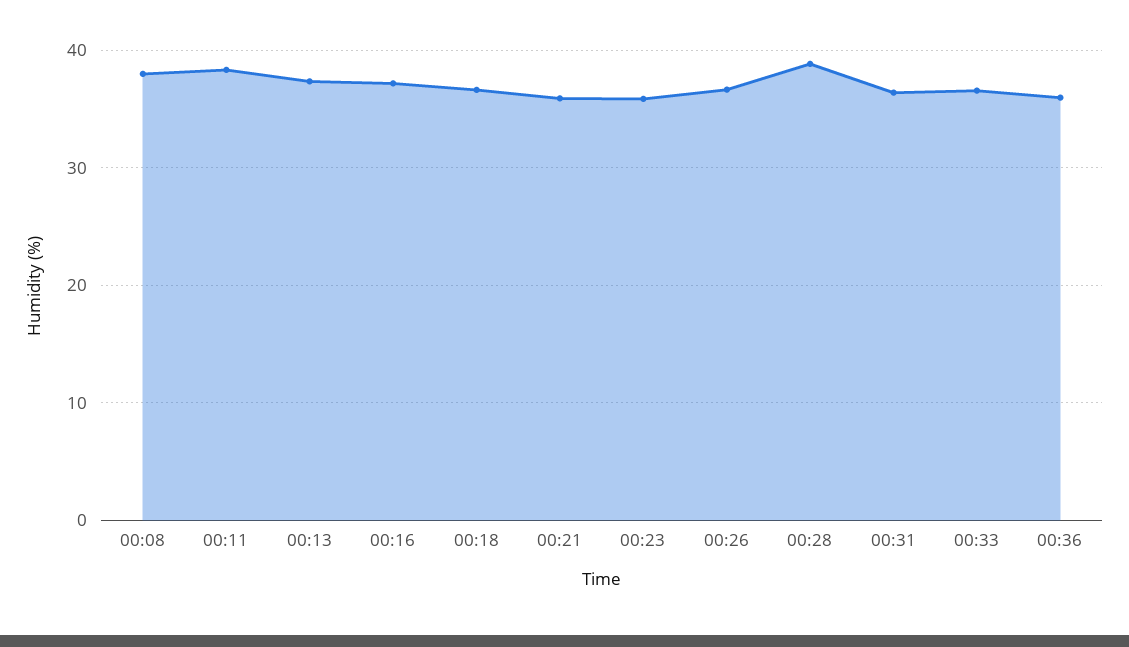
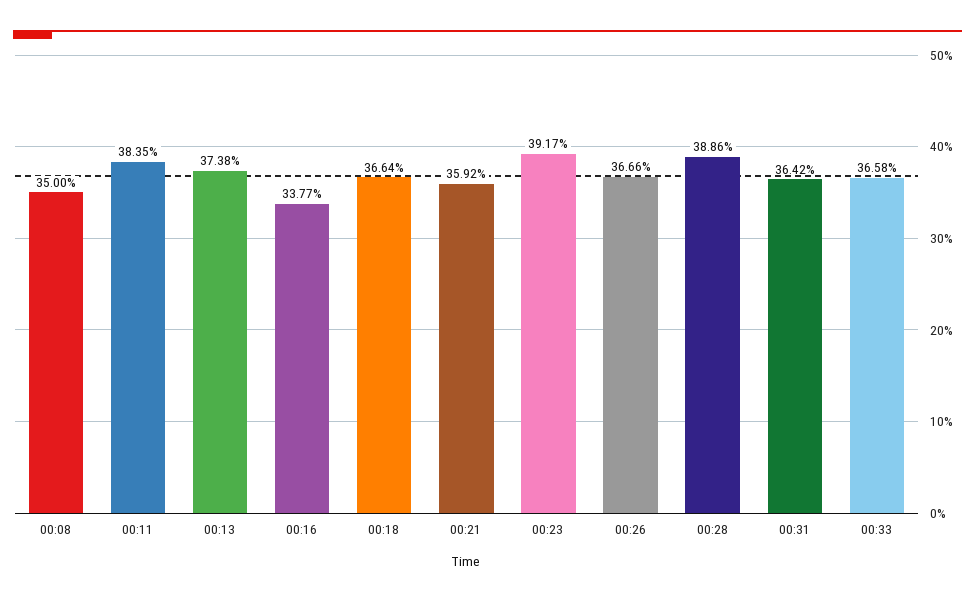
00:08: 38 -> 35
00:16: 37 -> 33.77
00:23: 36 -> 39.17
00:36: 36 -> none

